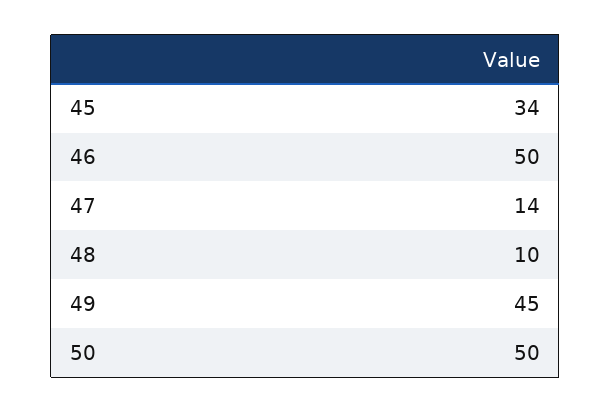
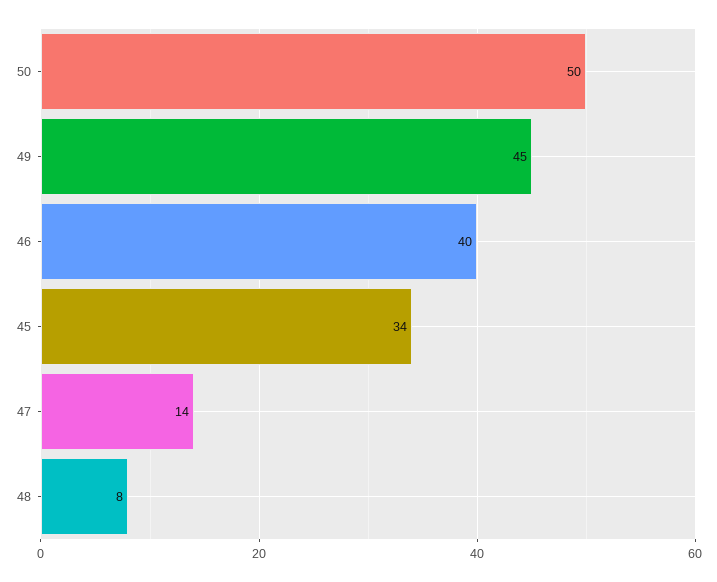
46: 50 -> 40
48: 10 -> 8

